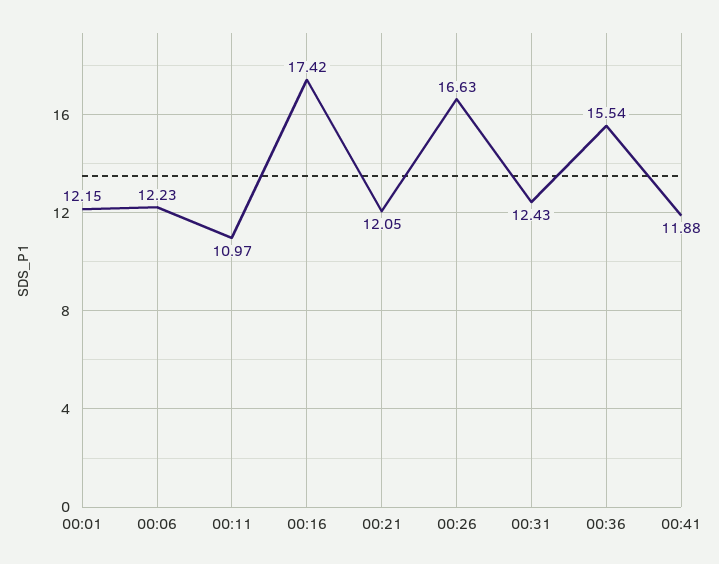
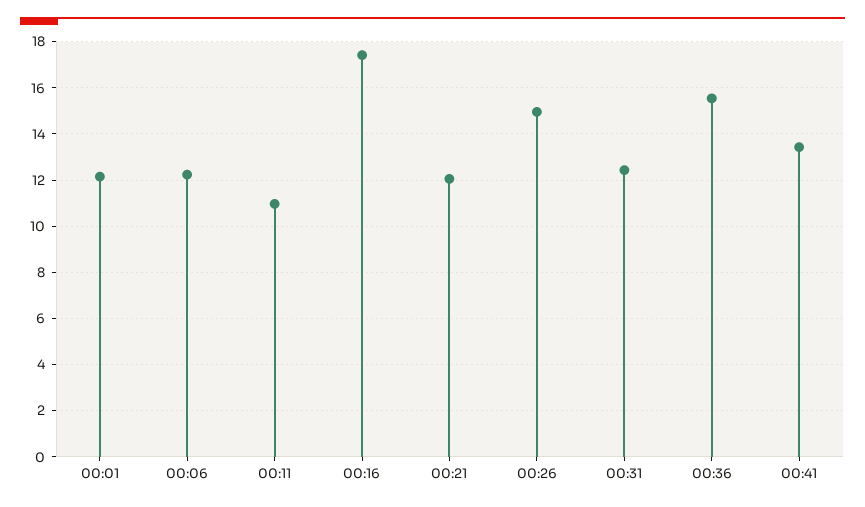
00:26: 16.63 -> 15
00:41: 11.88 -> 13.5

